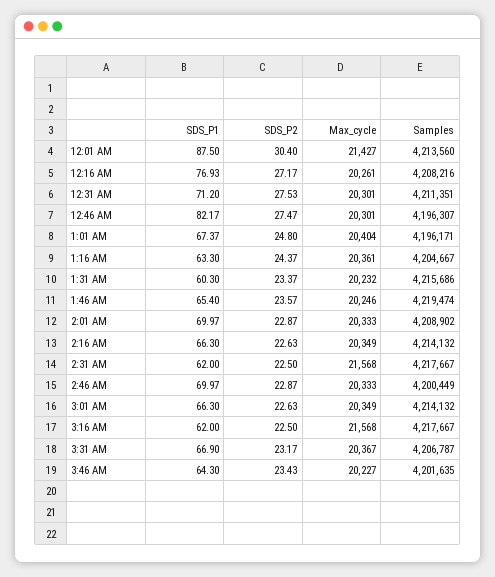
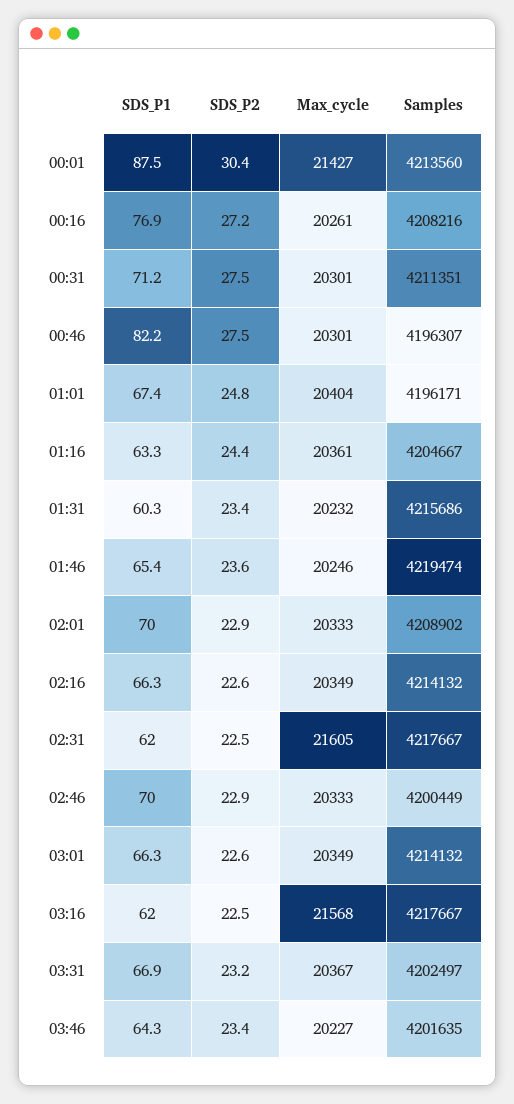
Max_cycle, 2:31 AM: 21568 -> 21605
Samples, 3:31 AM: 4206787 -> 4202497

